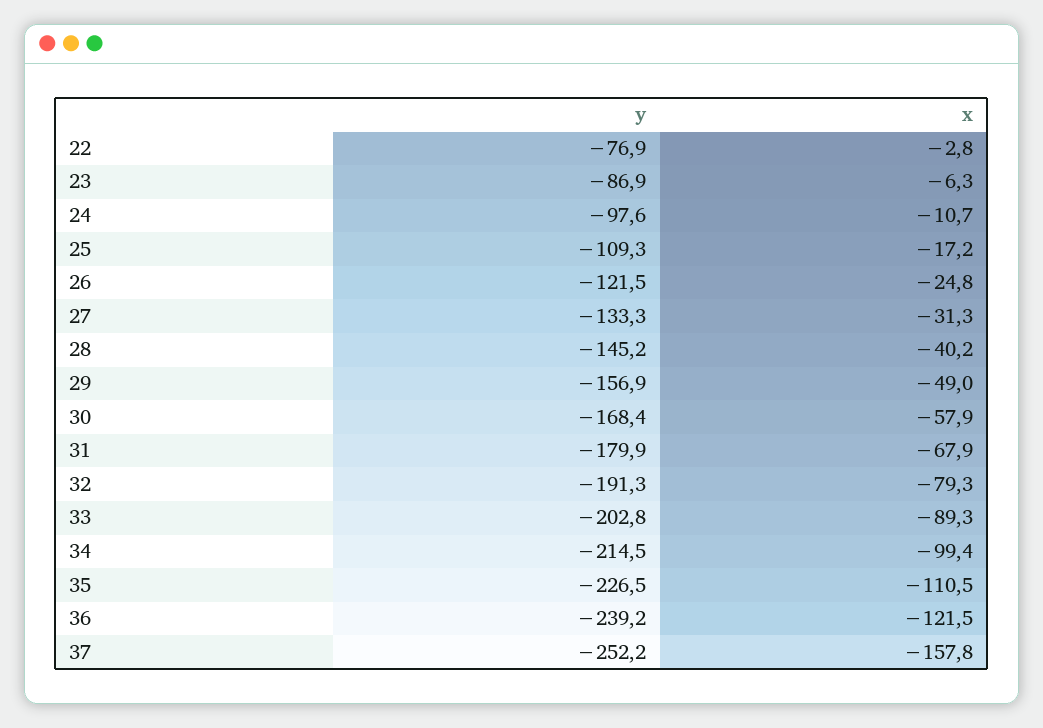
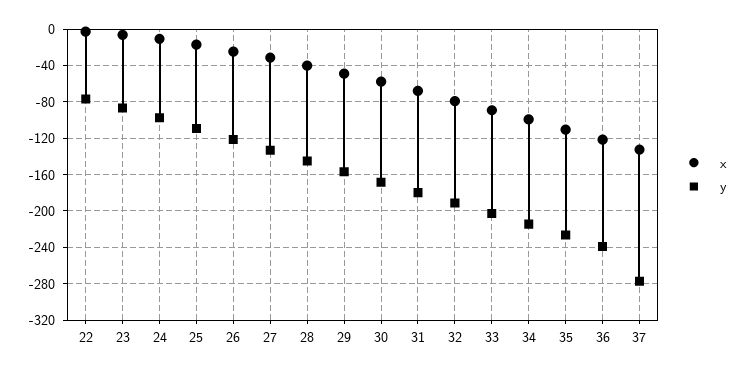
y, 37: -252.2 -> -280
x, 37: -157.8 -> -130

